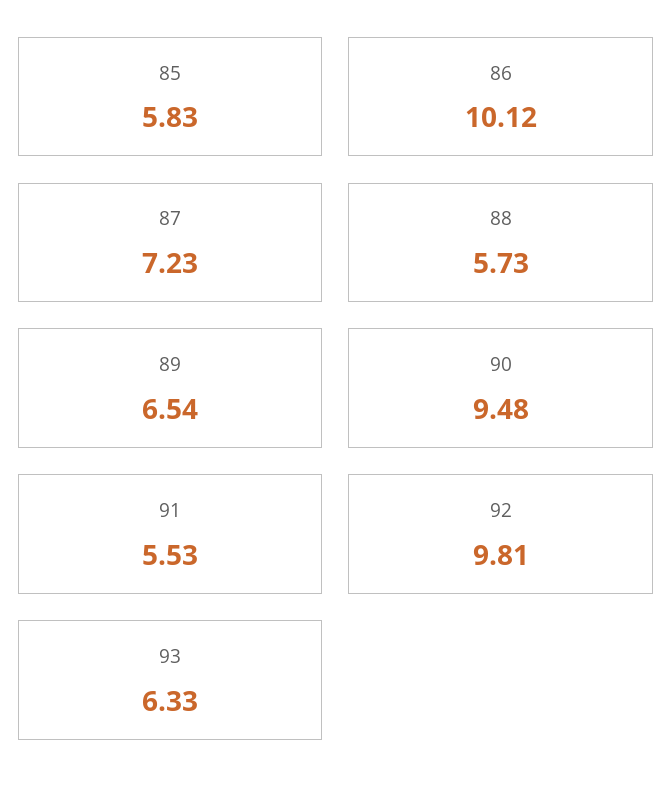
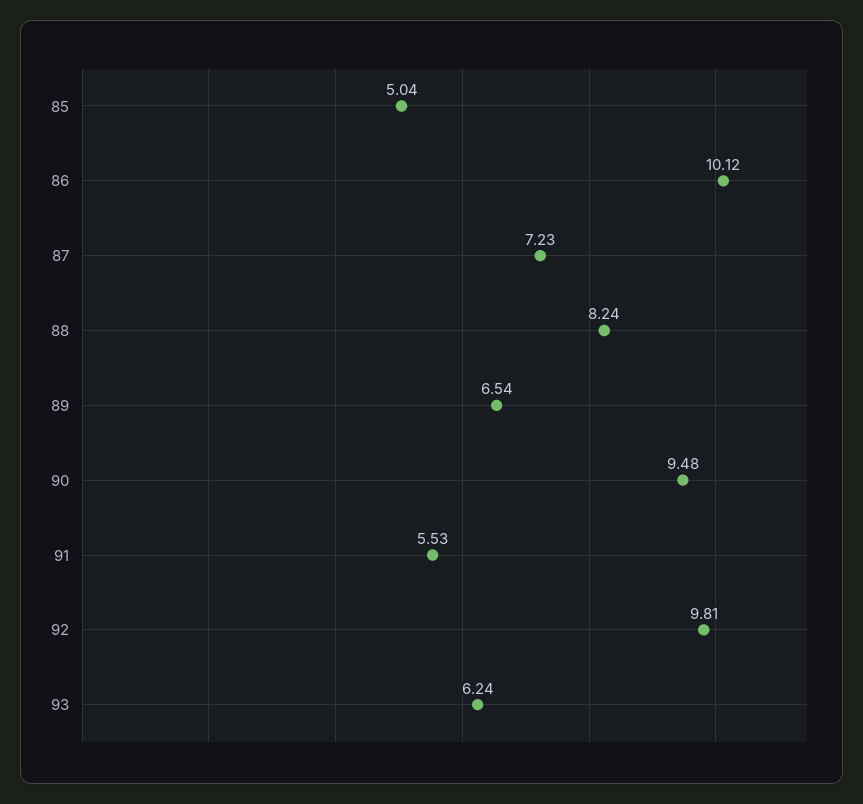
85: 5.83 -> 5.04
88: 5.73 -> 8.24
93: 6.33 -> 6.24

